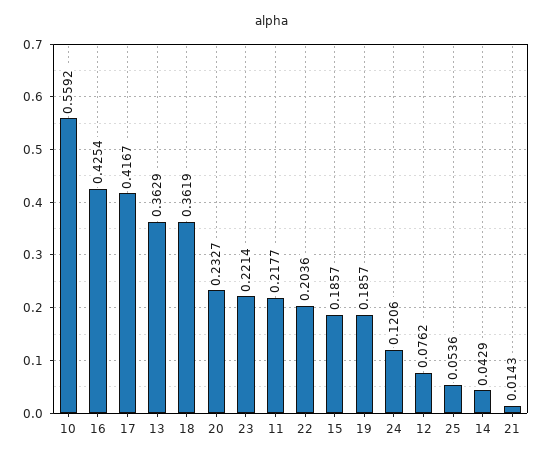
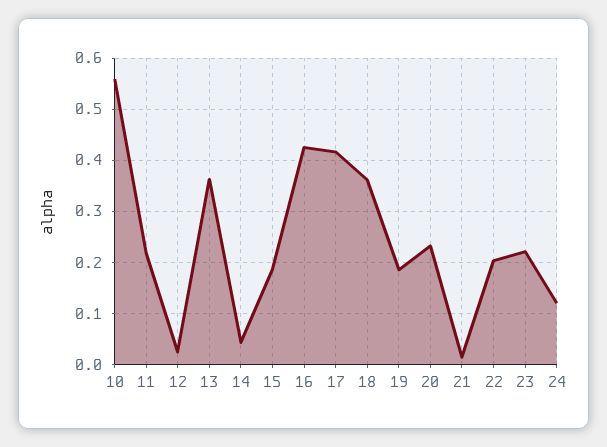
12: 0.0762 -> 0.02
25: 0.0536 -> none

